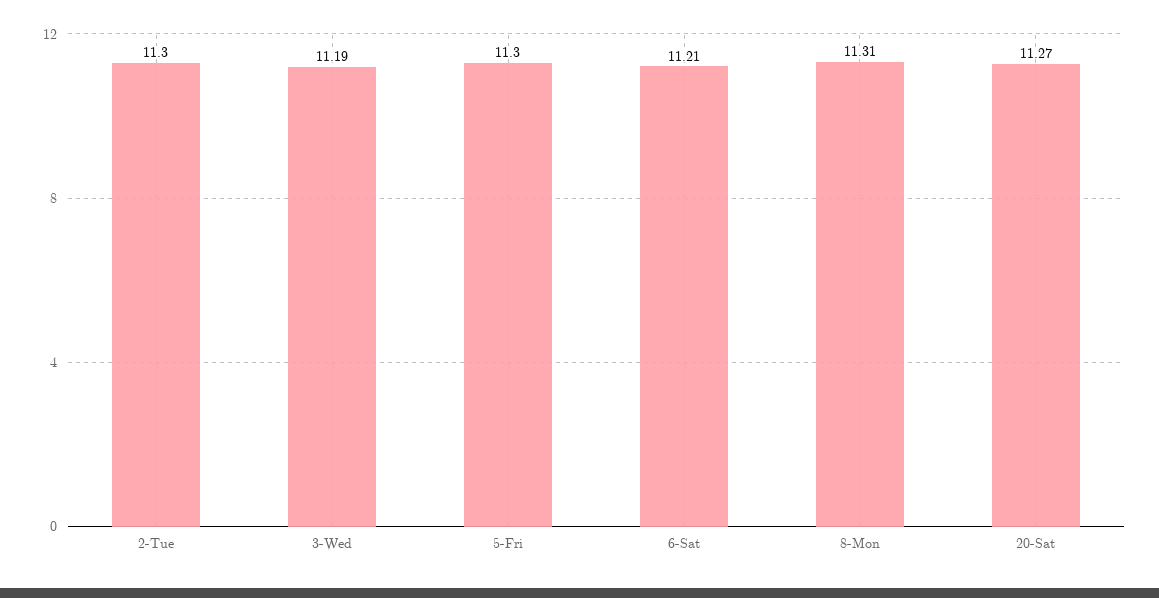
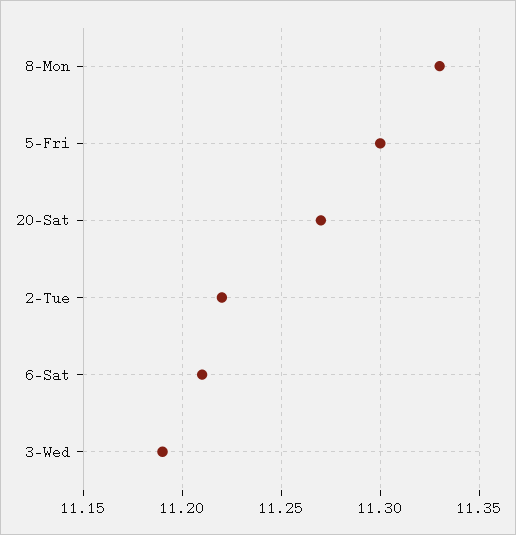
2-Tue: 11.3 -> 11.22
8-Mon: 11.31 -> 11.33

